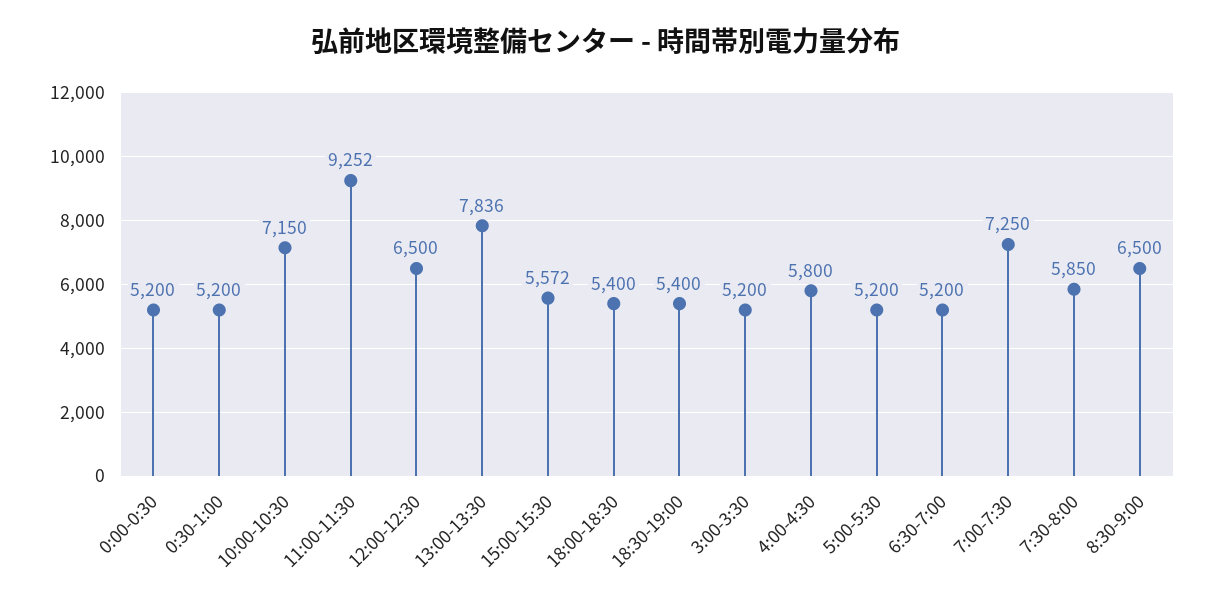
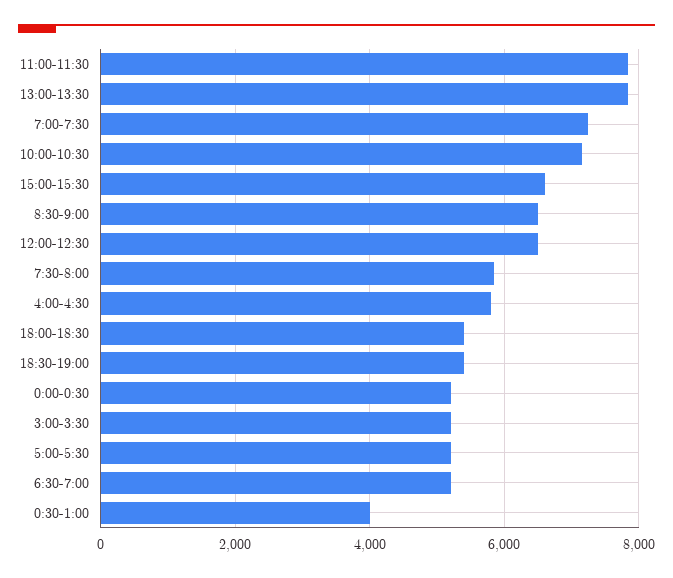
0:30-1:00: 5200 -> 4000
11:00-11:30: 9252 -> 7800
15:00-15:30: 5572 -> 6600

